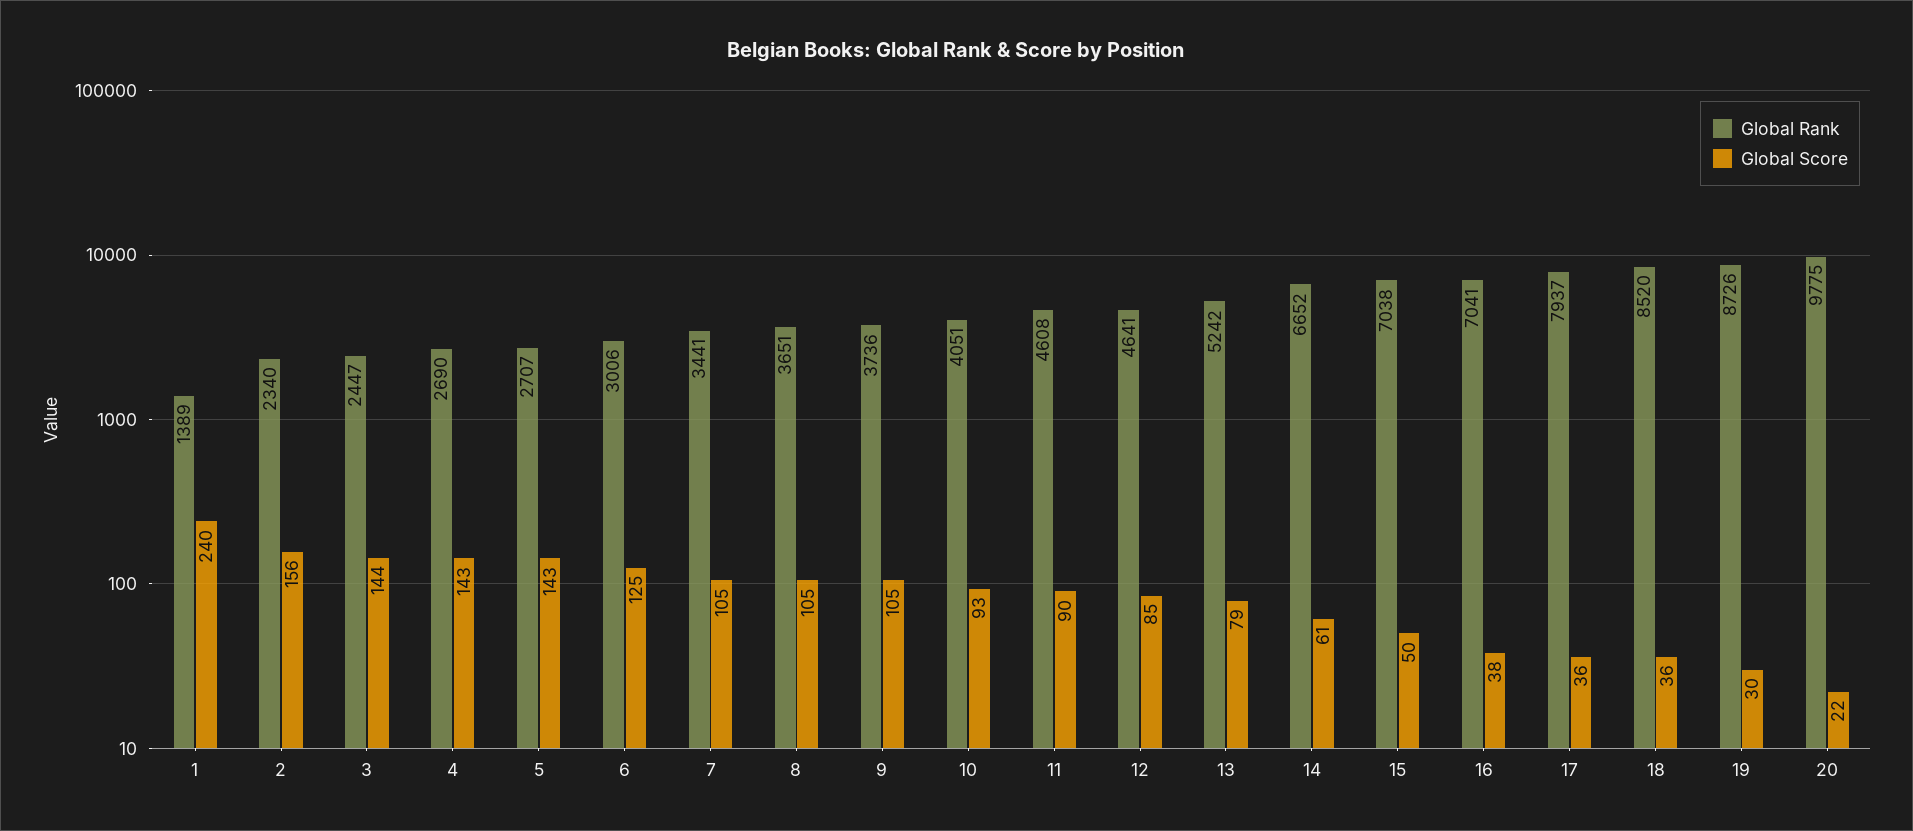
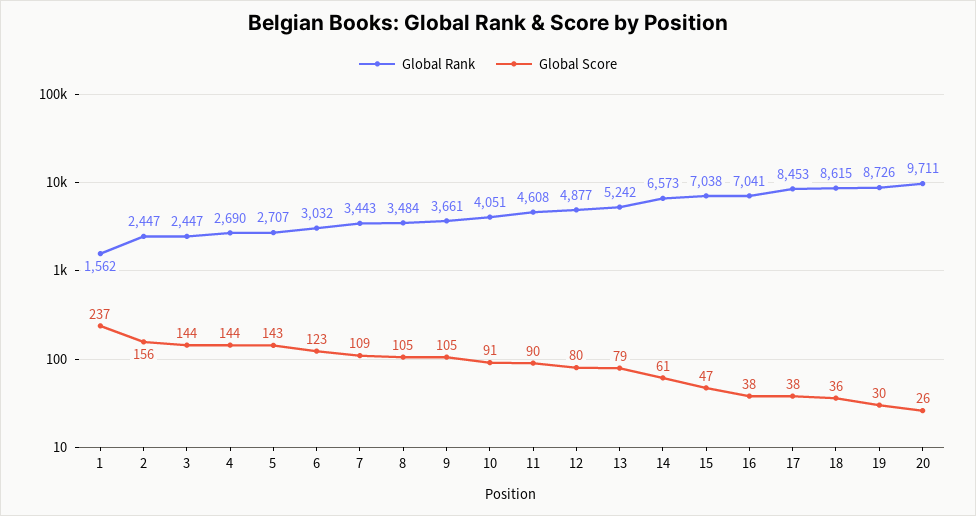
Global Rank, 1: 1389 -> 1562
Global Score, 1: 240 -> 237
Global Rank, 2: 2340 -> 2447
Global Score, 4: 143 -> 144
Global Rank, 6: 3006 -> 3032
Global Score, 6: 125 -> 123
Global Rank, 7: 3441 -> 3443
Global Score, 7: 105 -> 109
Global Rank, 8: 3651 -> 3484
Global Rank, 9: 3736 -> 3661
Global Score, 10: 93 -> 91
Global Rank, 12: 4641 -> 4877
Global Score, 12: 85 -> 80
Global Rank, 14: 6652 -> 6573
Global Score, 15: 50 -> 47
Global Rank, 17: 7937 -> 8453
Global Score, 17: 36 -> 38
Global Rank, 18: 8520 -> 8615
Global Rank, 20: 9775 -> 9711
Global Score, 20: 22 -> 26

